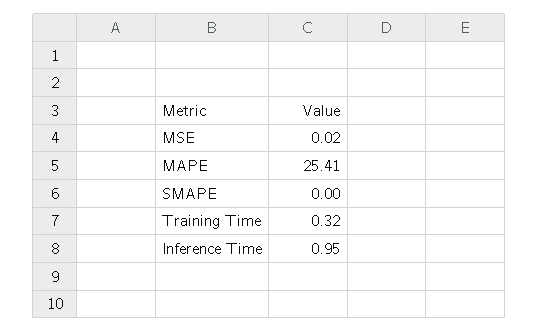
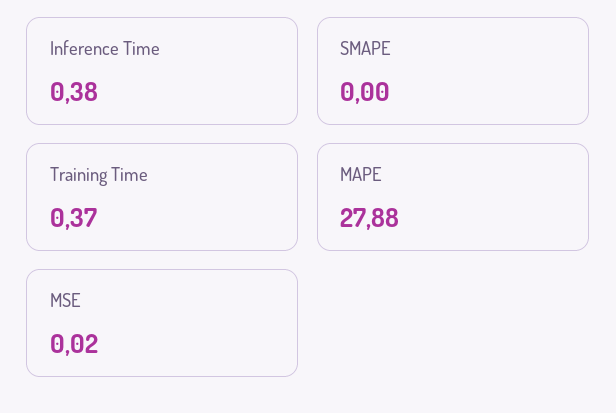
MAPE: 25.41 -> 27.88
Training Time: 0.32 -> 0.37
Inference Time: 0.95 -> 0.38

